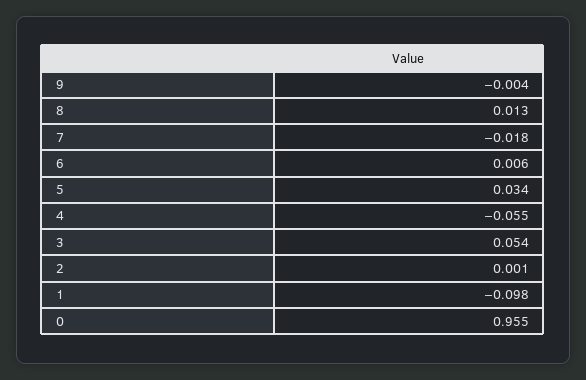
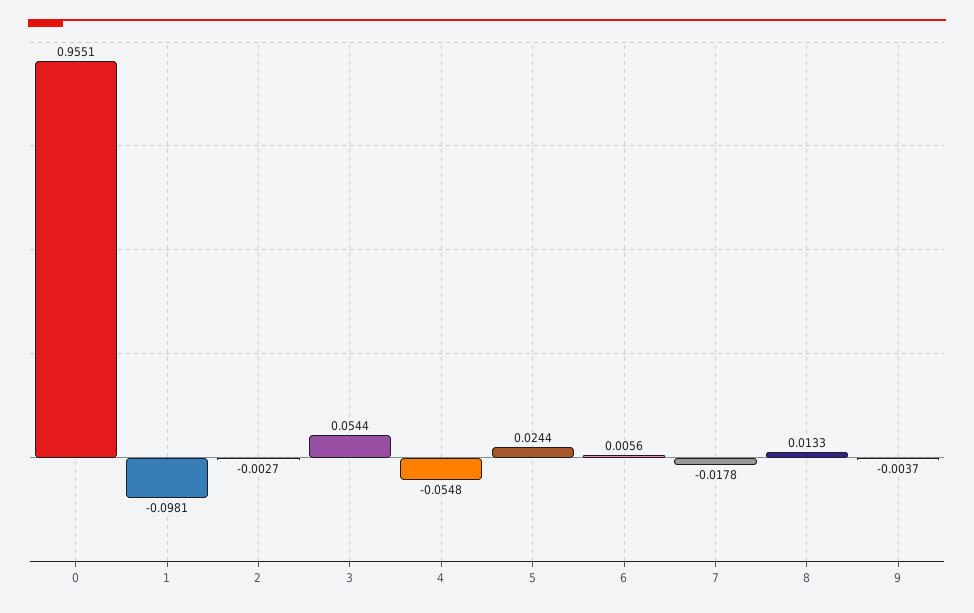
5: 0.034 -> 0.0244
2: 0.001 -> -0.0027

